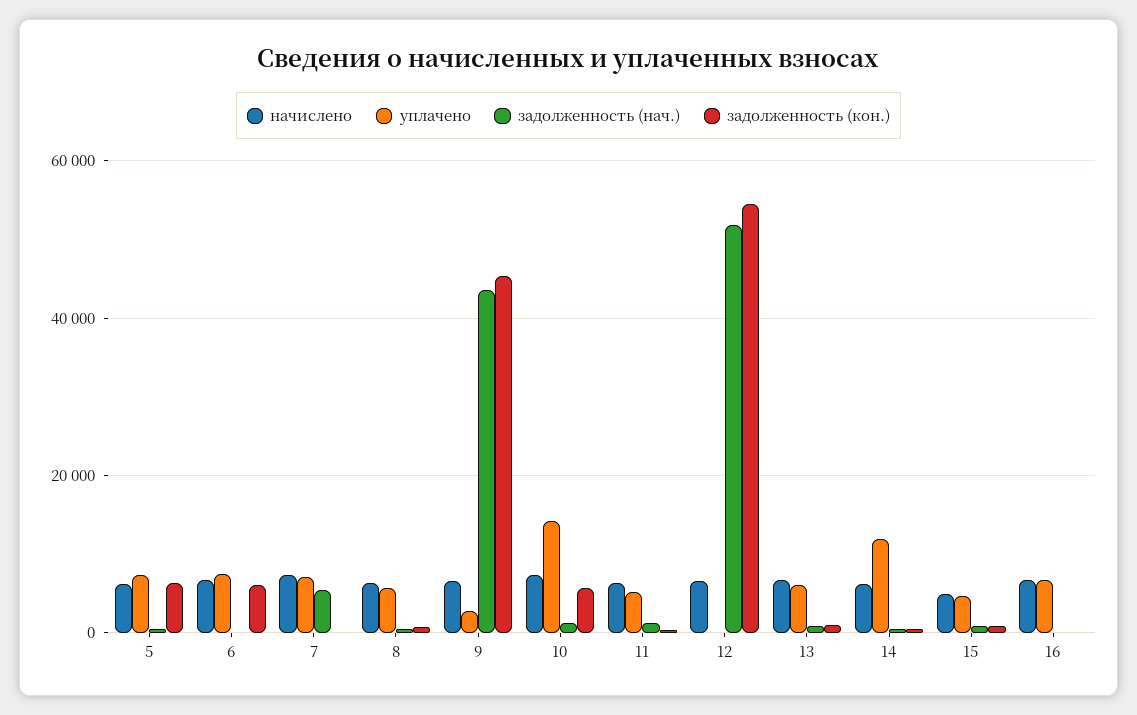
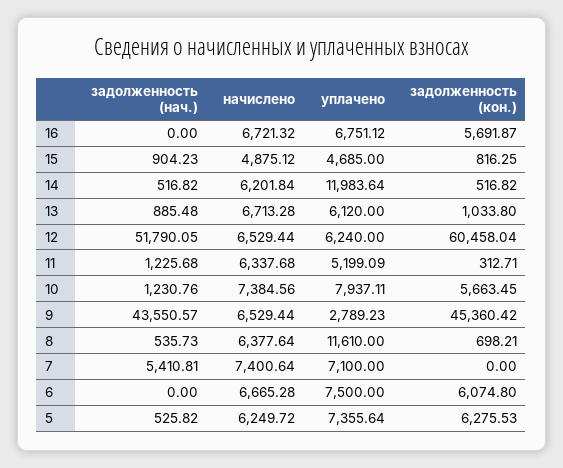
уплачено, 8: 6000 -> 11610
уплачено, 10: 14000 -> 7937.11
уплачено, 12: 0 -> 6240
задолженность (кон.), 12: 54000 -> 60458.04
задолженность (кон.), 16: 0 -> 5691.87

